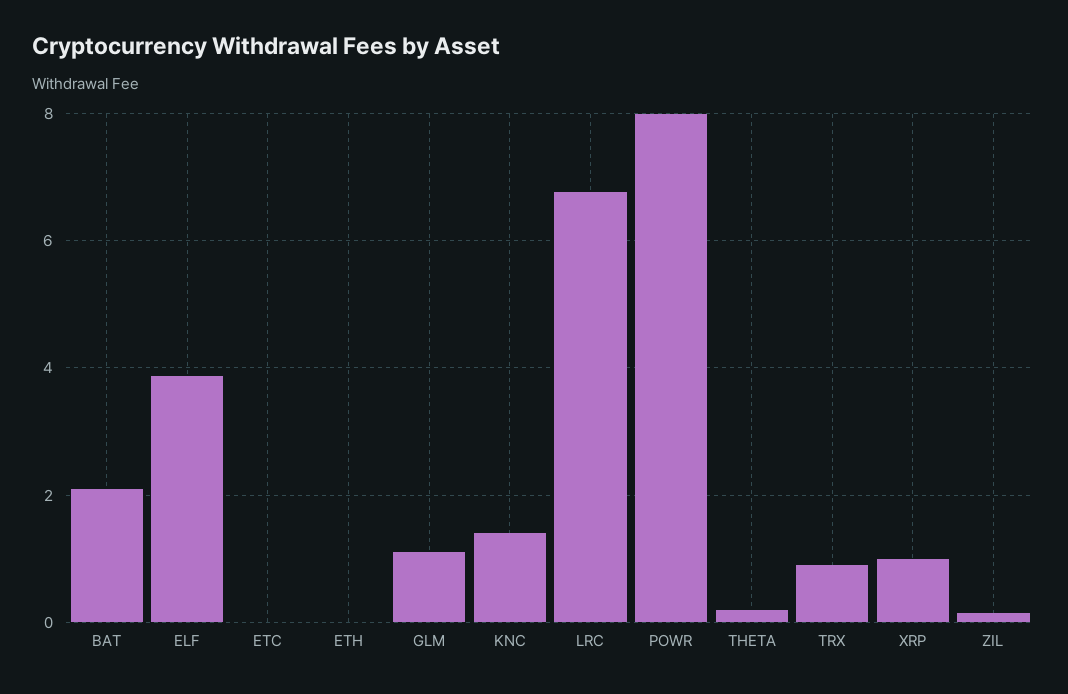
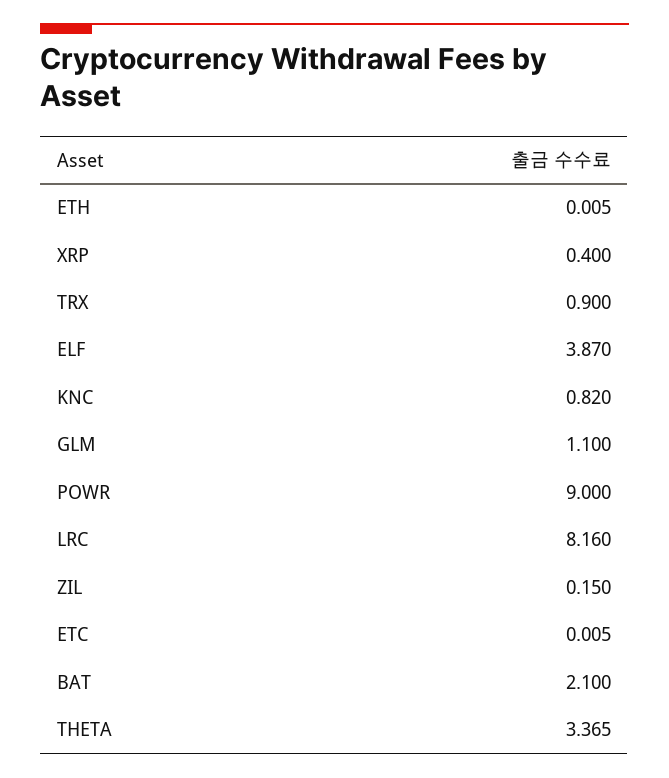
KNC: 1.4 -> 0.82
LRC: 6.8 -> 8.16
POWR: 8 -> 9
THETA: 0.2 -> 3.365
XRP: 1 -> 0.4

